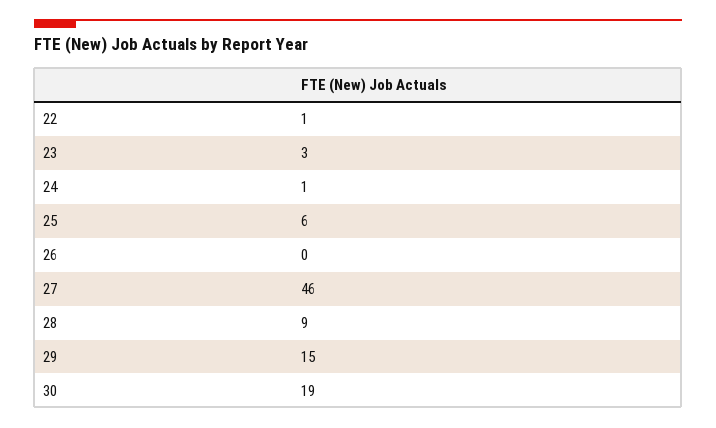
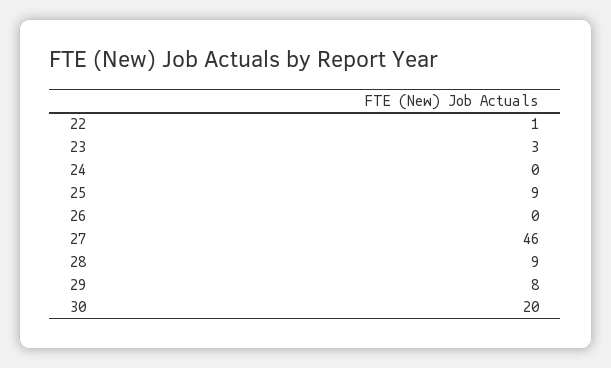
24: 1 -> 0
25: 6 -> 9
29: 15 -> 8
30: 19 -> 20

